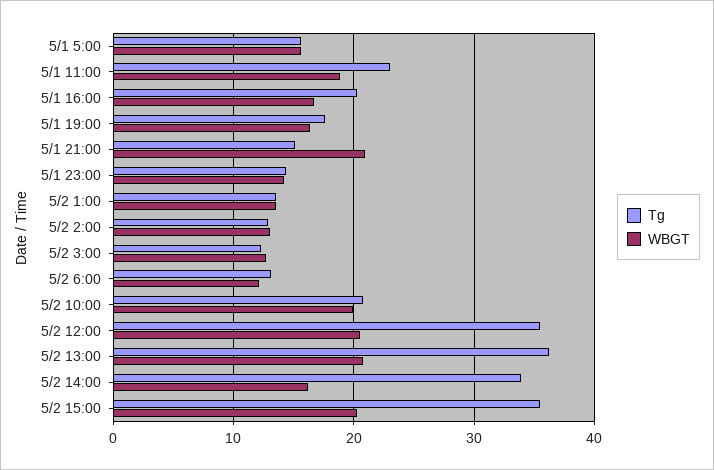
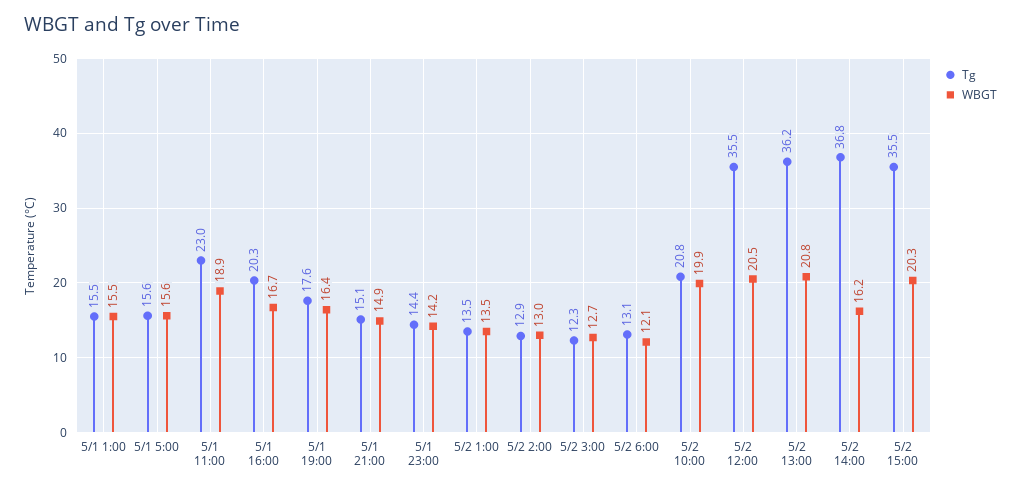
WBGT, 5/1 21:00: 21 -> 14.9
Tg, 5/2 14:00: 34 -> 36.8
Tg, 5/1 1:00: none -> 15.5
WBGT, 5/1 1:00: none -> 15.5

